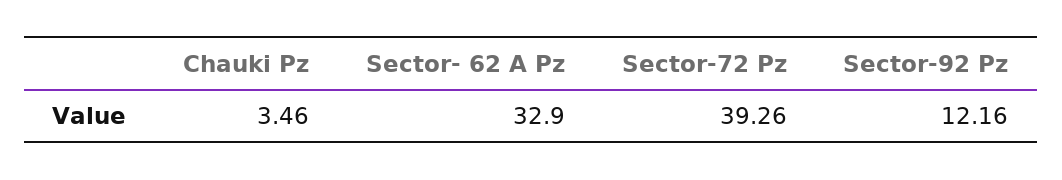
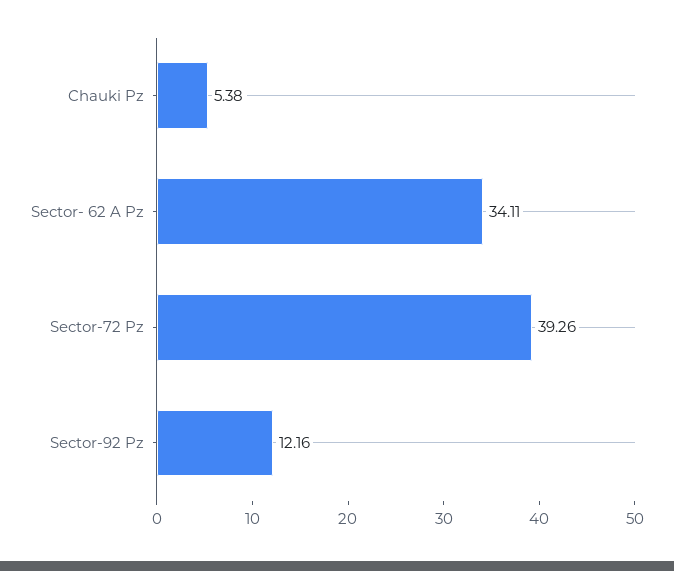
Chauki Pz: 3.46 -> 5.38
Sector- 62 A Pz: 32.9 -> 34.11

